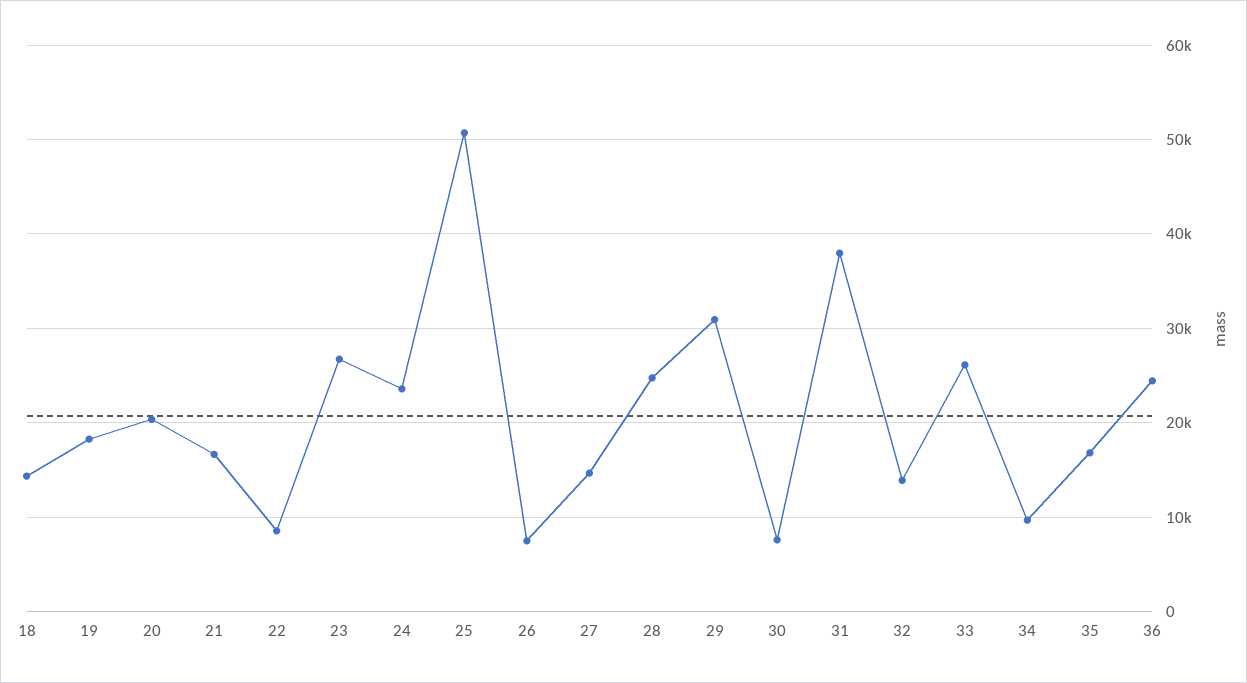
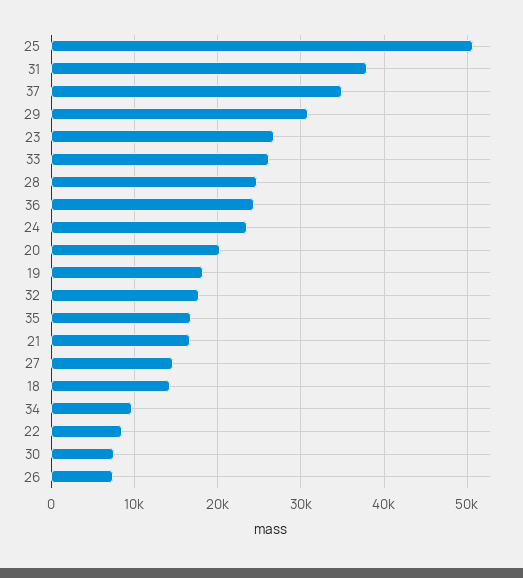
32: 14000 -> 18000
37: none -> 35000

